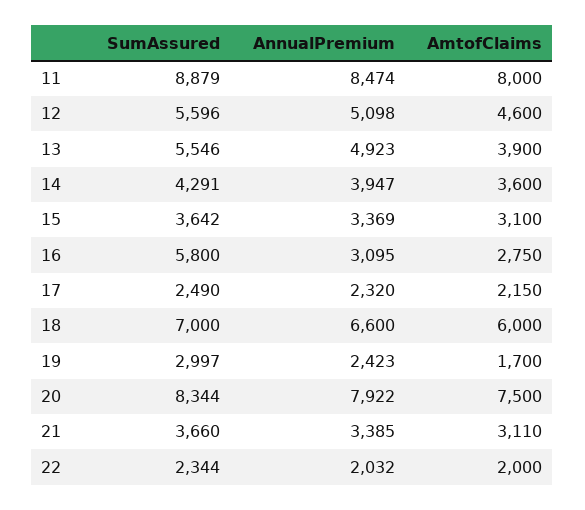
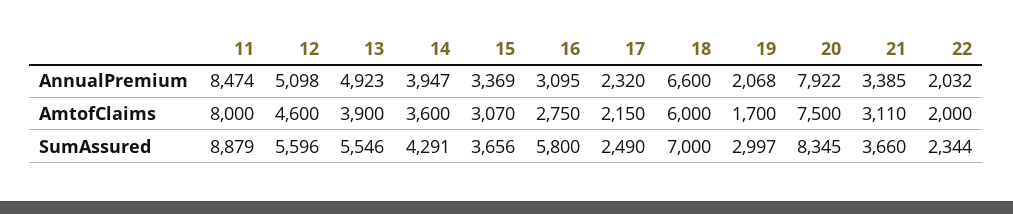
SumAssured, 15: 3642 -> 3656
AmtofClaims, 15: 3100 -> 3070
AnnualPremium, 19: 2423 -> 2068
SumAssured, 20: 8344 -> 8345

